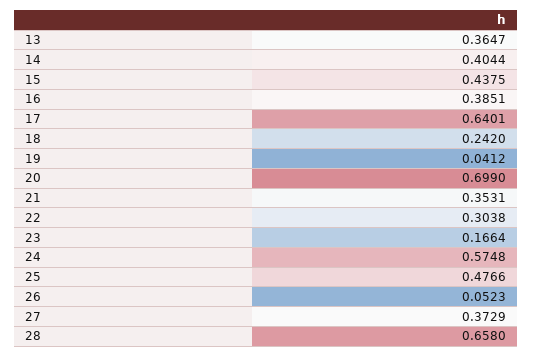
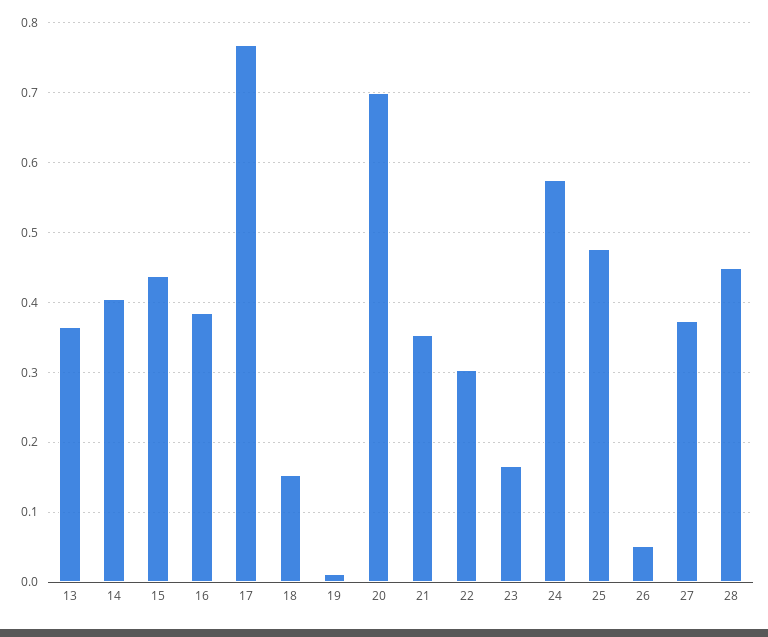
17: 0.6401 -> 0.77
18: 0.242 -> 0.15
19: 0.0412 -> 0.01
28: 0.658 -> 0.45

